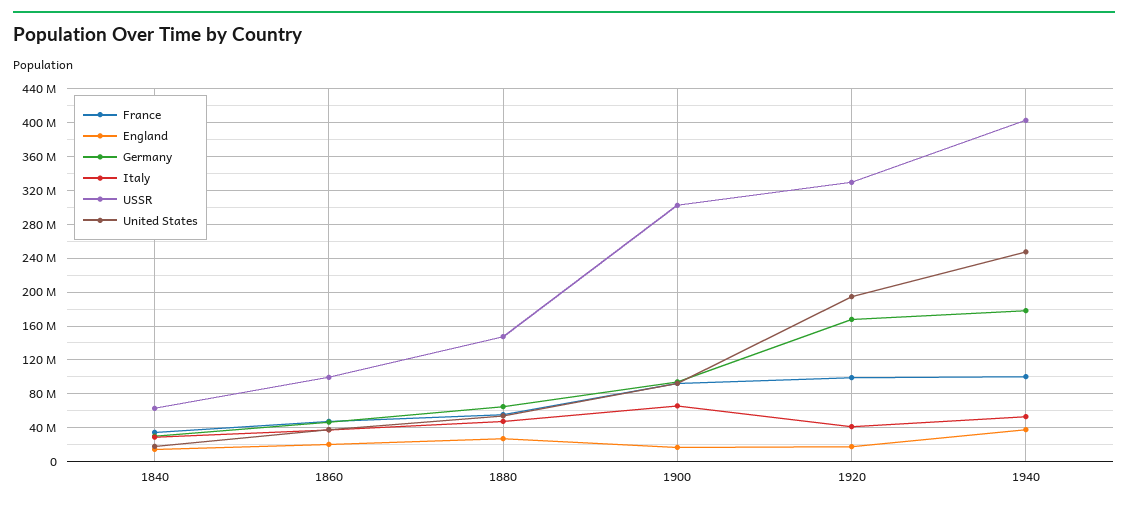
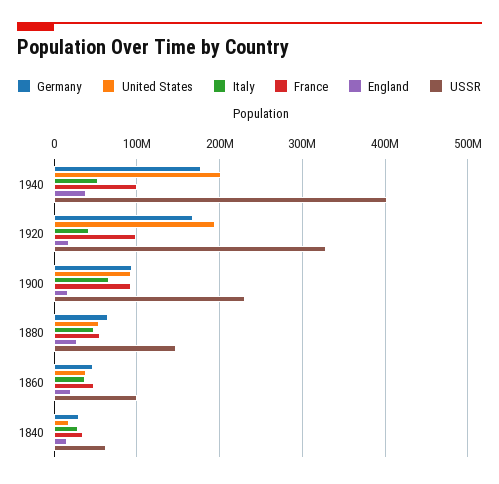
USSR, 1900: 300000000 -> 230000000
United States, 1940: 250000000 -> 200000000

